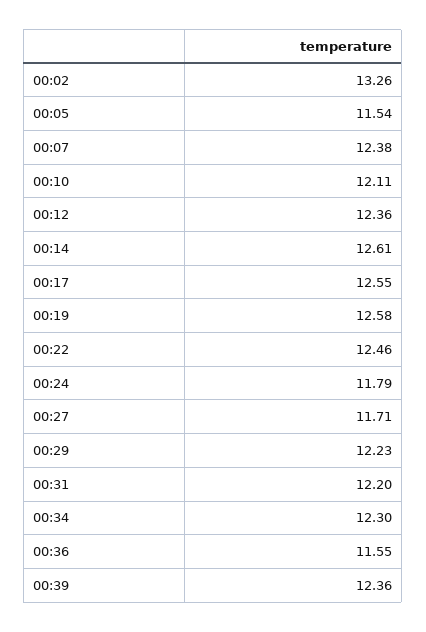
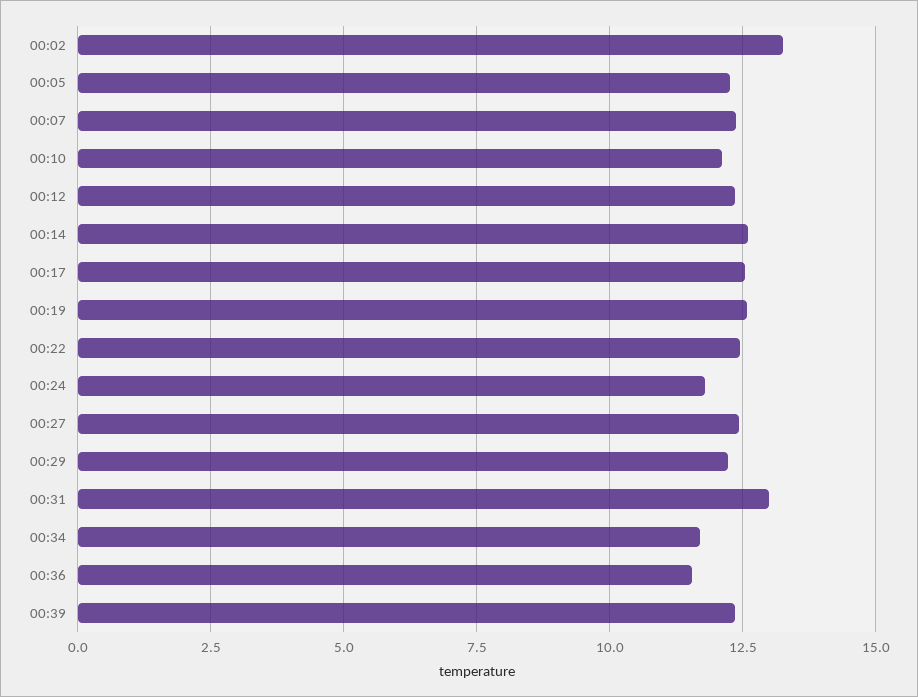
00:05: 11.54 -> 12.25
00:27: 11.71 -> 12.5
00:31: 12.2 -> 13
00:34: 12.3 -> 11.75

